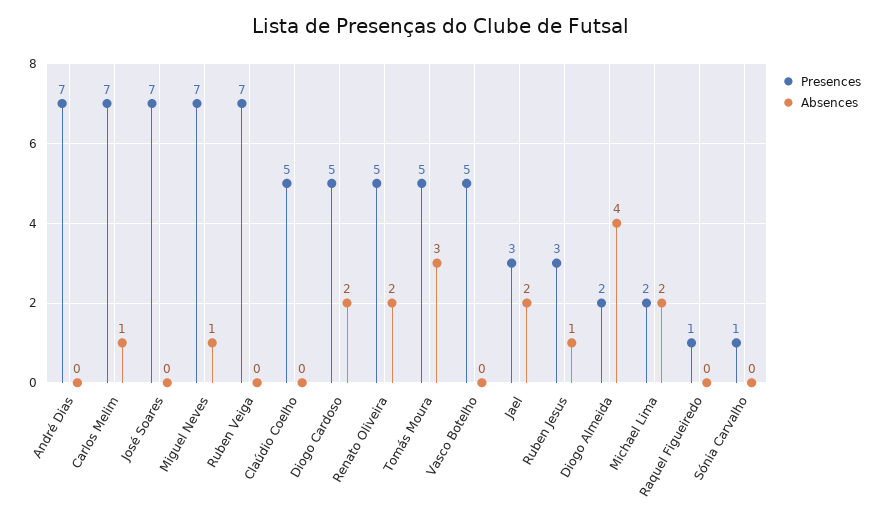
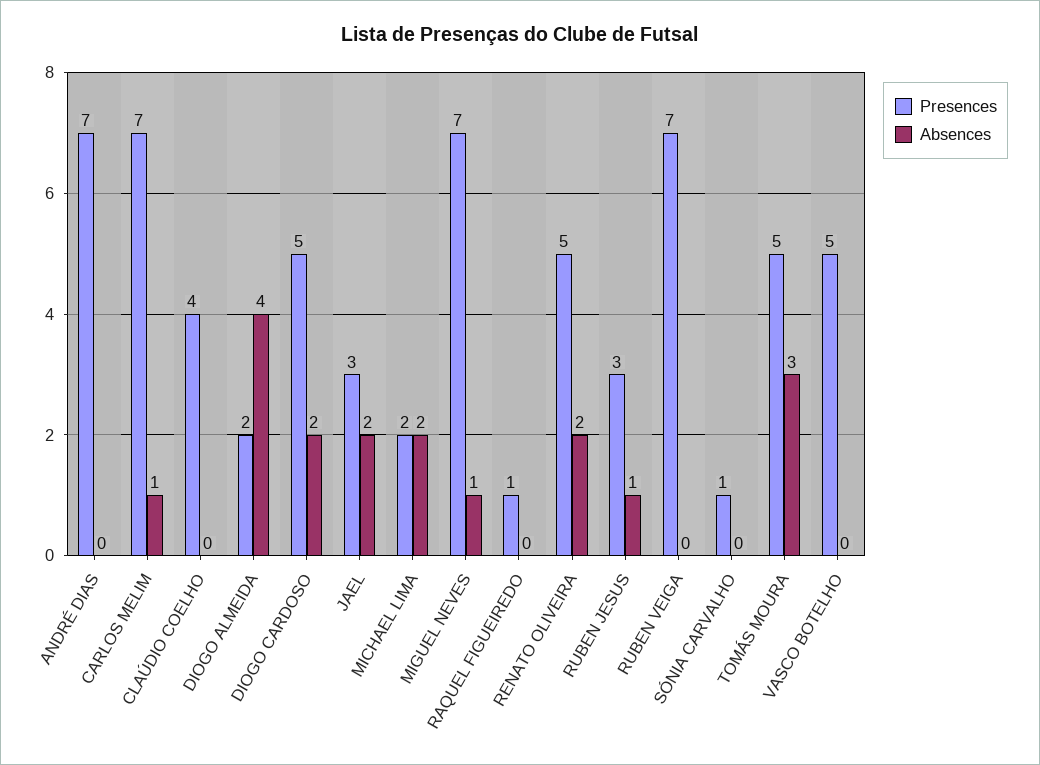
Presences, José Soares: 7 -> none
Absences, José Soares: 0 -> none
Presences, Claúdio Coelho: 5 -> 4

